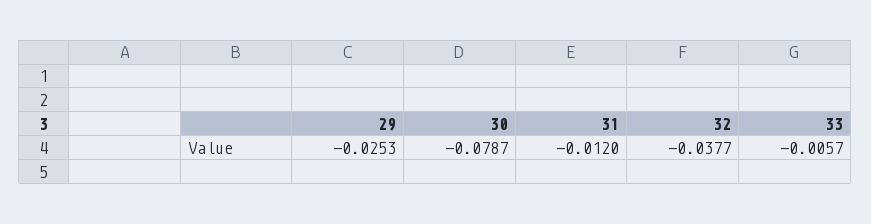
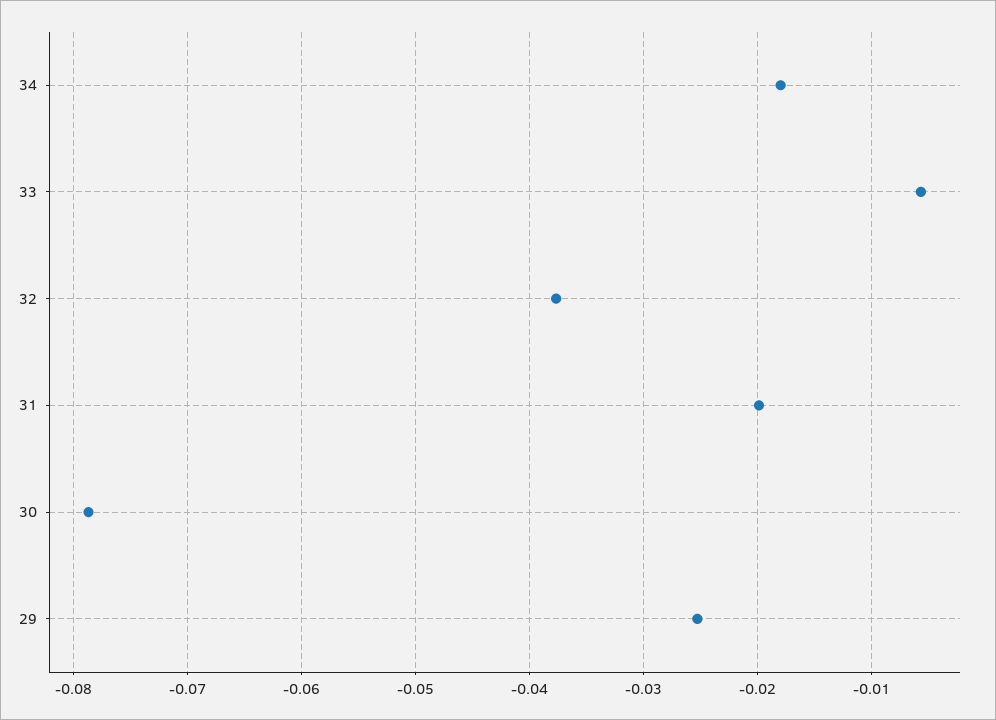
31: -0.012 -> -0.02
34: none -> -0.018

